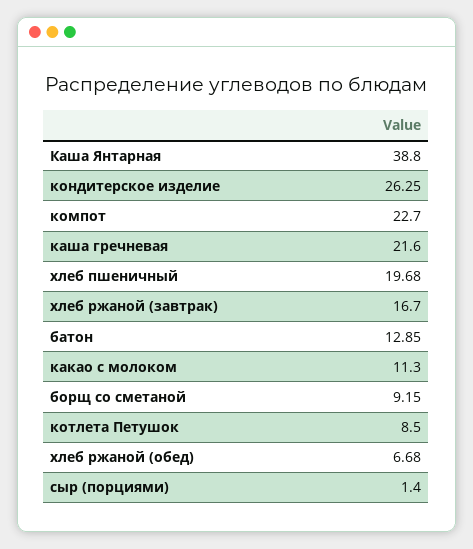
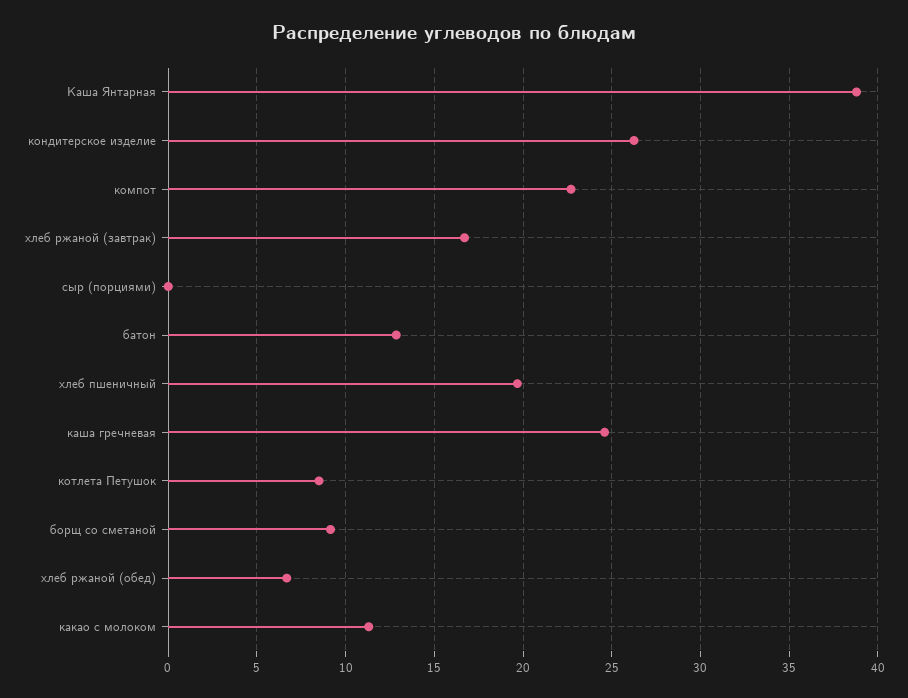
каша гречневая: 21.6 -> 24.5
сыр (порциями): 1.4 -> 0

